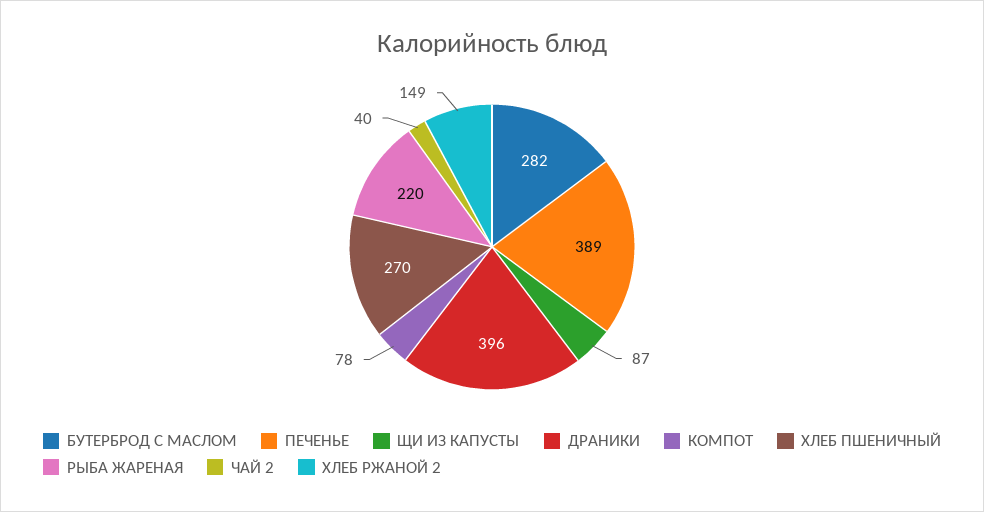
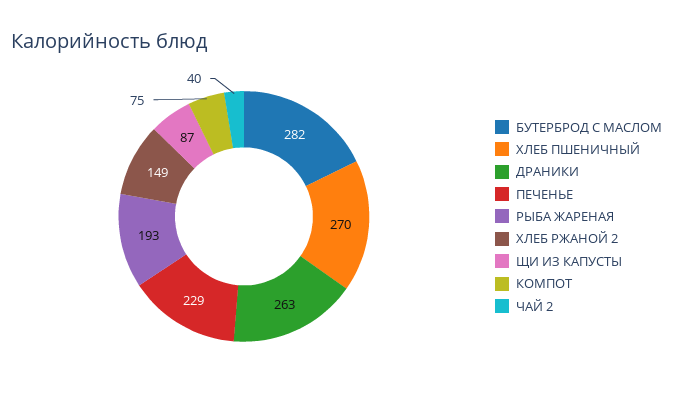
ПЕЧЕНЬЕ: 389 -> 229
ДРАНИКИ: 396 -> 263
КОМПОТ: 78 -> 75
РЫБА ЖАРЕНАЯ: 220 -> 193

